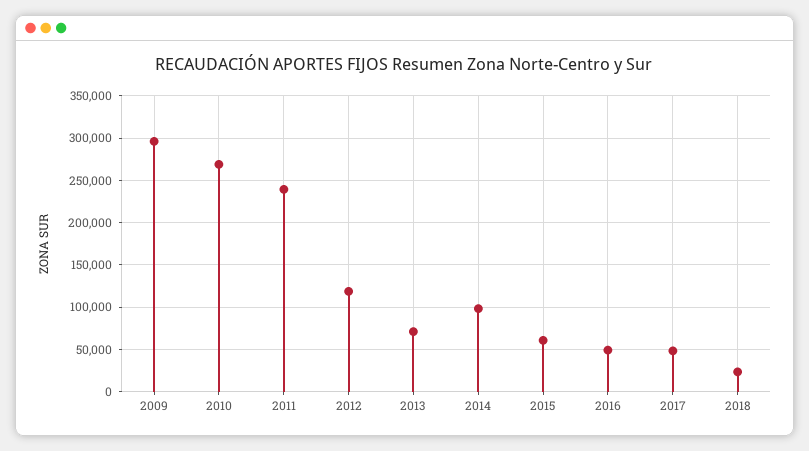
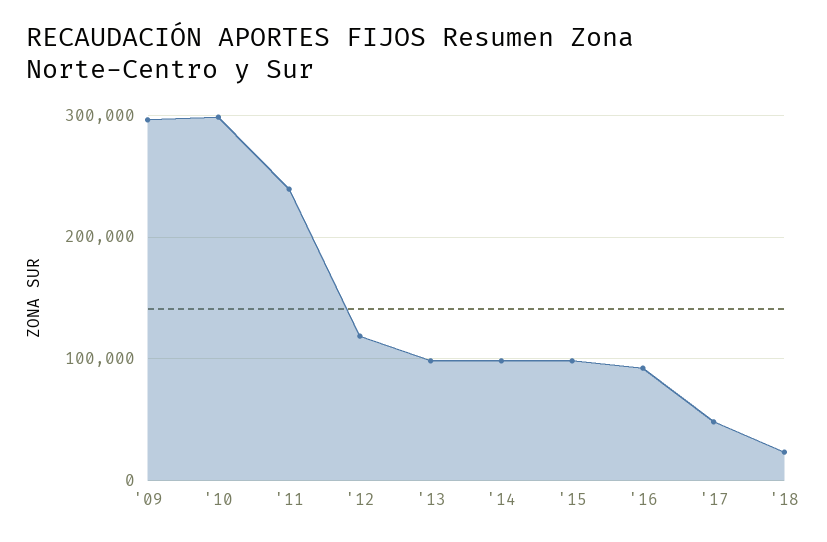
2010: 270000 -> 300000
2013: 70000 -> 100000
2015: 60000 -> 100000
2016: 50000 -> 90000

